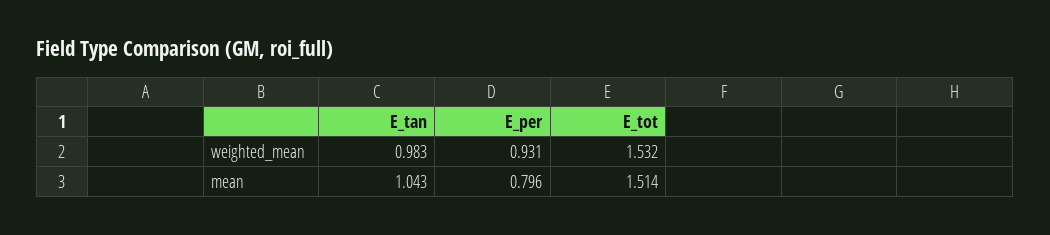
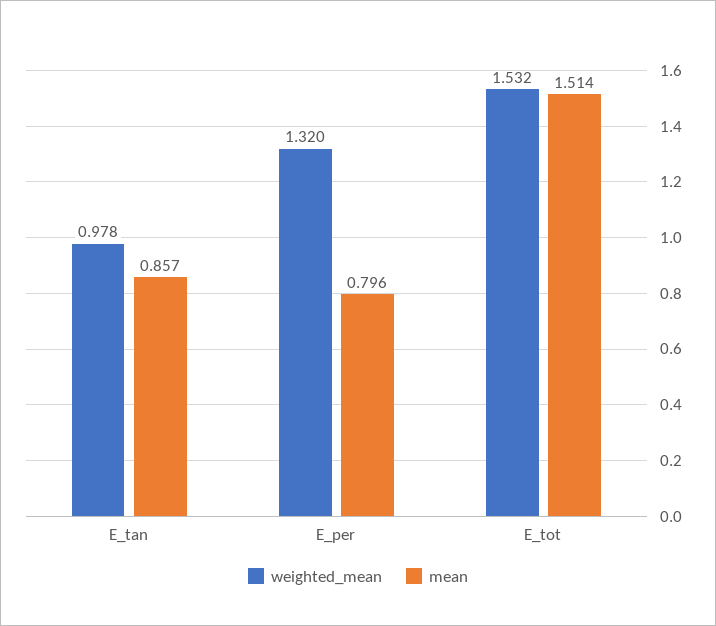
weighted_mean, E_tan: 0.983 -> 0.978
weighted_mean, E_per: 0.931 -> 1.32
mean, E_tan: 1.043 -> 0.857

